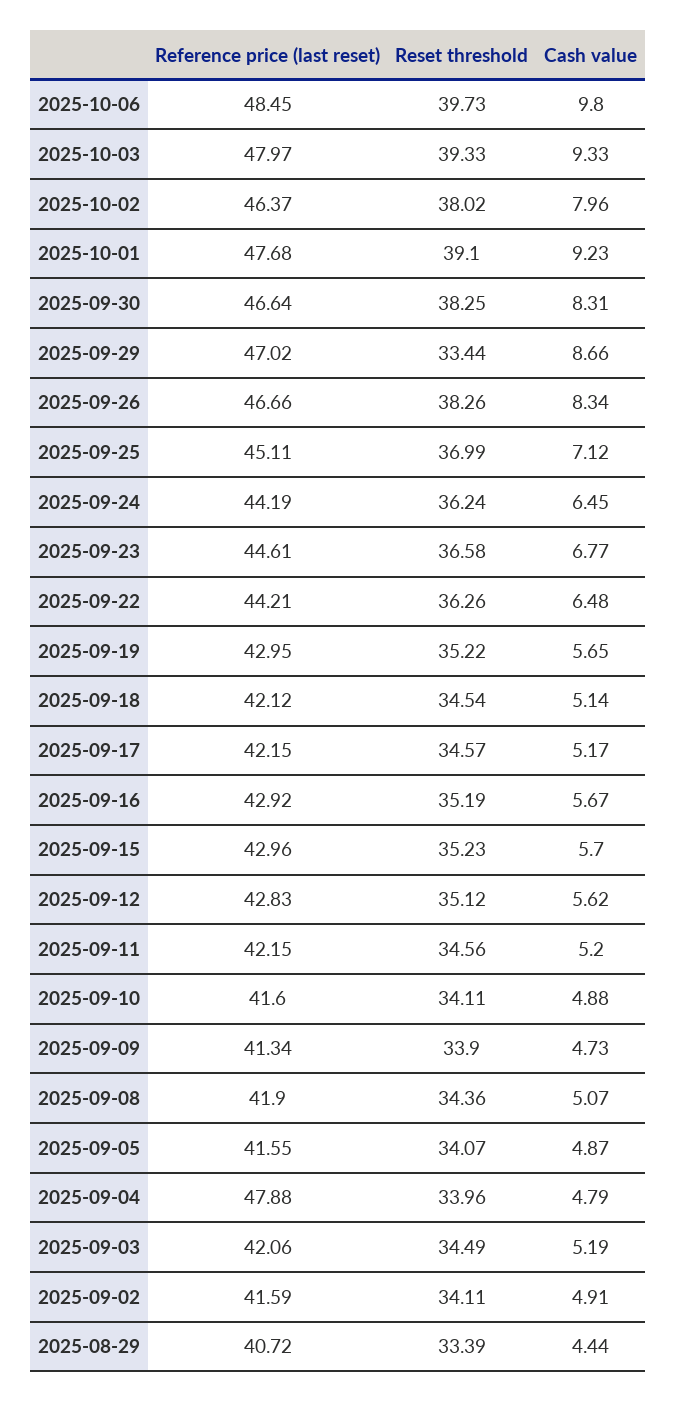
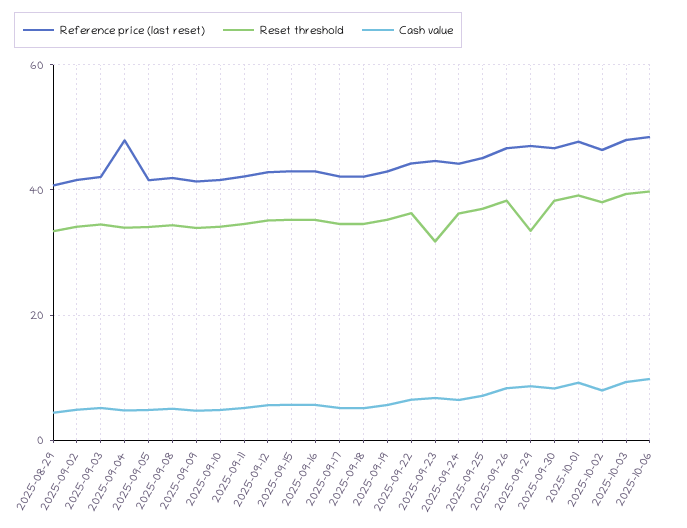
Reset threshold, 2025-09-23: 36.58 -> 32

